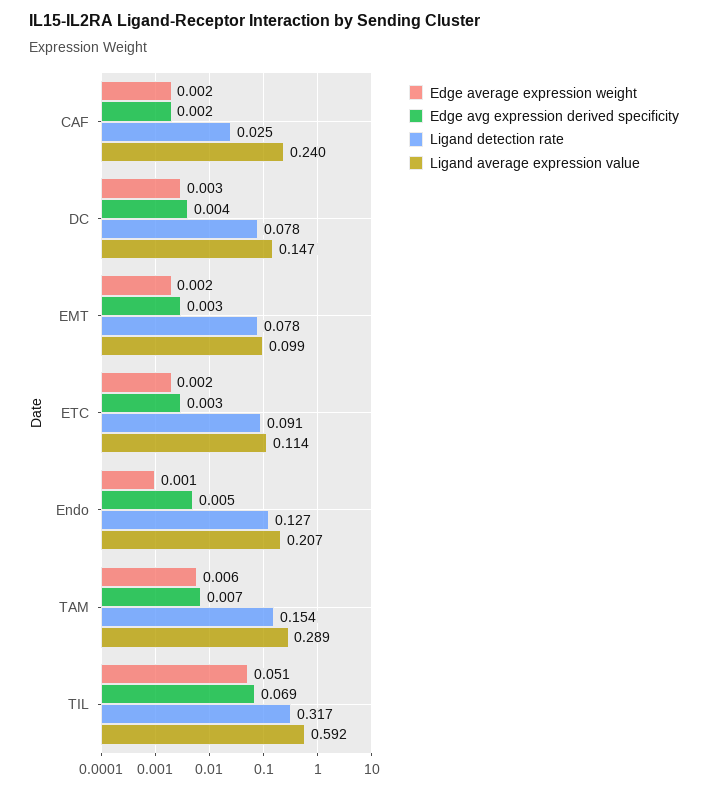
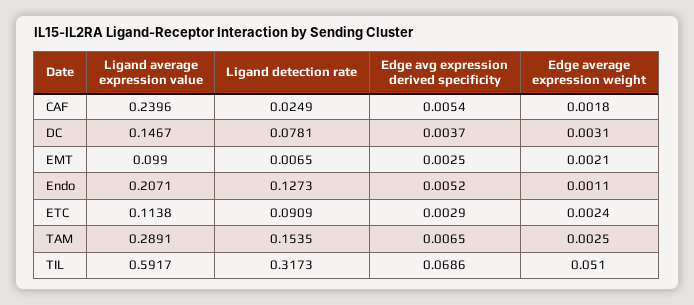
Edge avg expression derived specificity, CAF: 0.002 -> 0.0054
Ligand detection rate, EMT: 0.078 -> 0.0065
Edge average expression weight, TAM: 0.006 -> 0.0025

